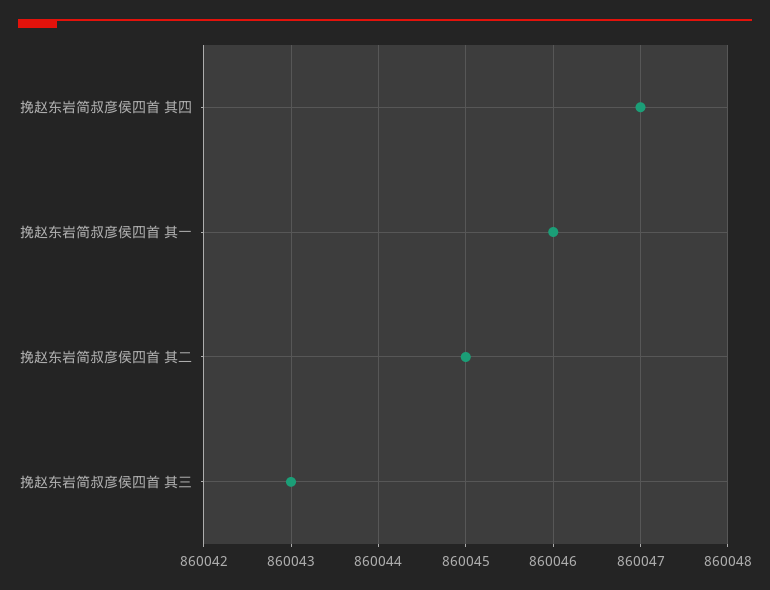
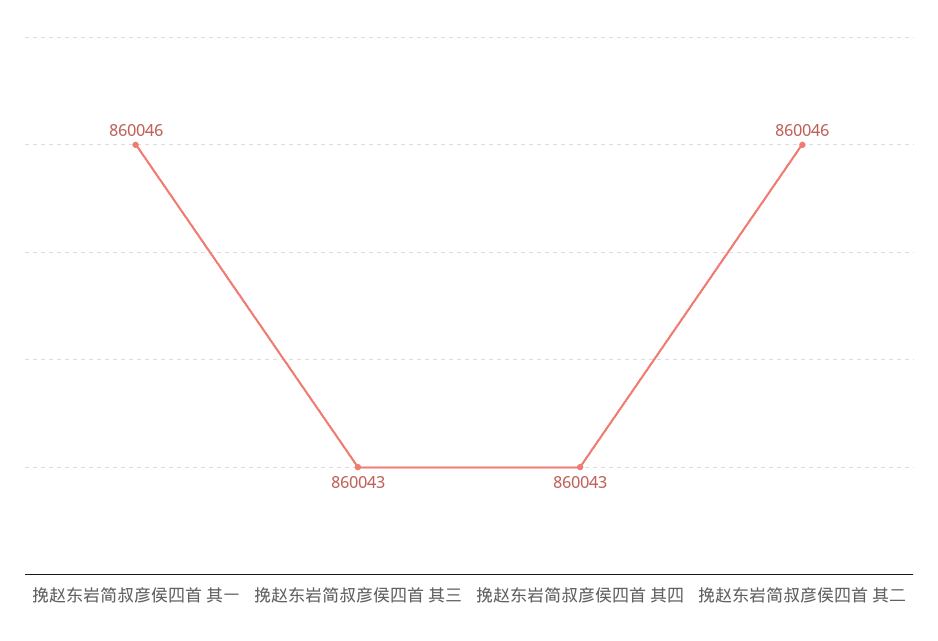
挽赵东岩简叔彦侯四首 其四: 860047 -> 860043
挽赵东岩简叔彦侯四首 其二: 860045 -> 860046

